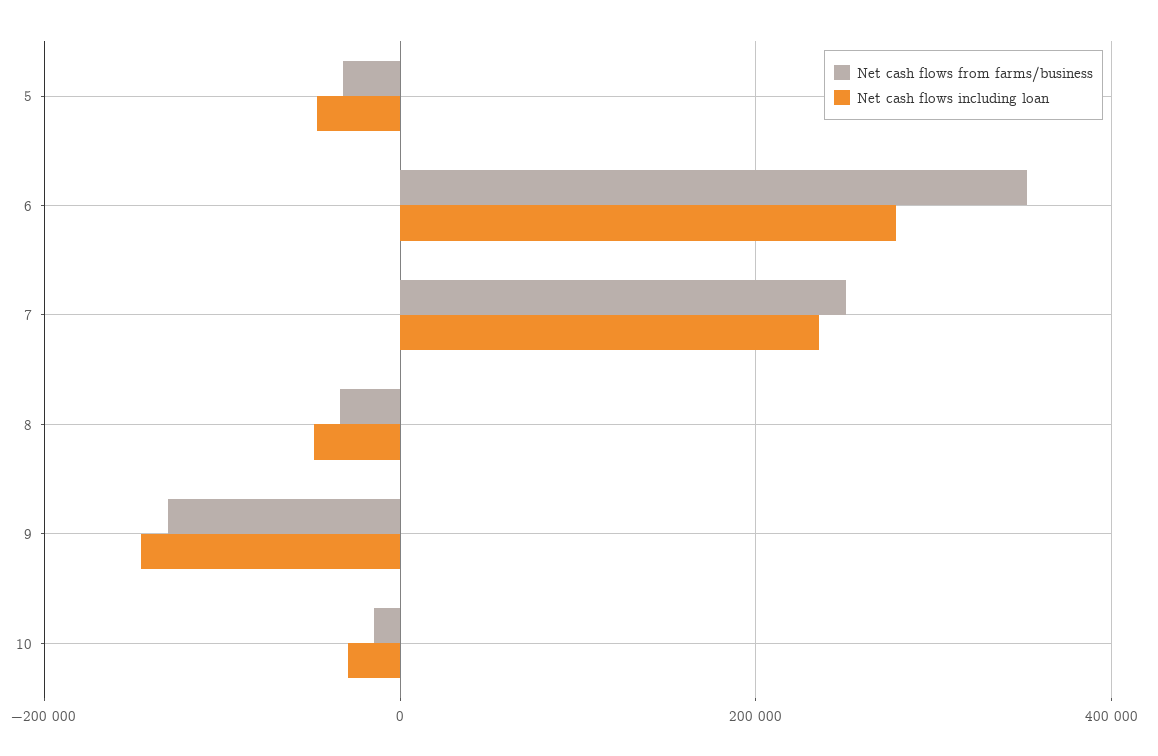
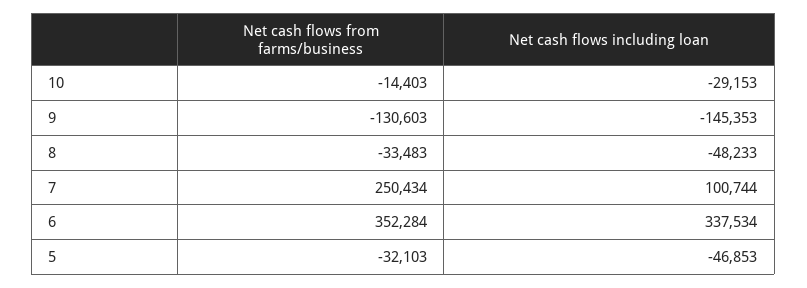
Net cash flows including loan, 6: 280000 -> 337534
Net cash flows including loan, 7: 240000 -> 100744

